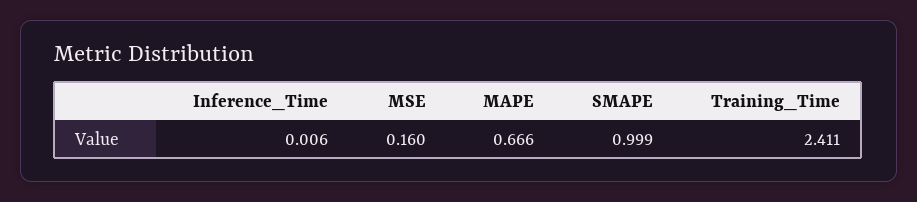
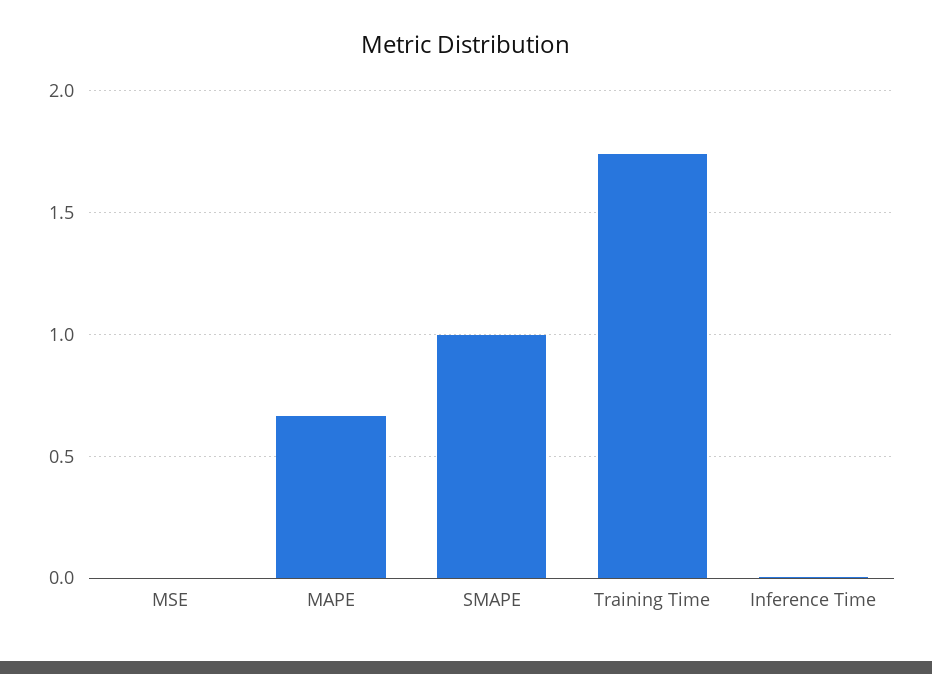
MSE: 0.16 -> 0
Training_Time: 2.411 -> 1.75

